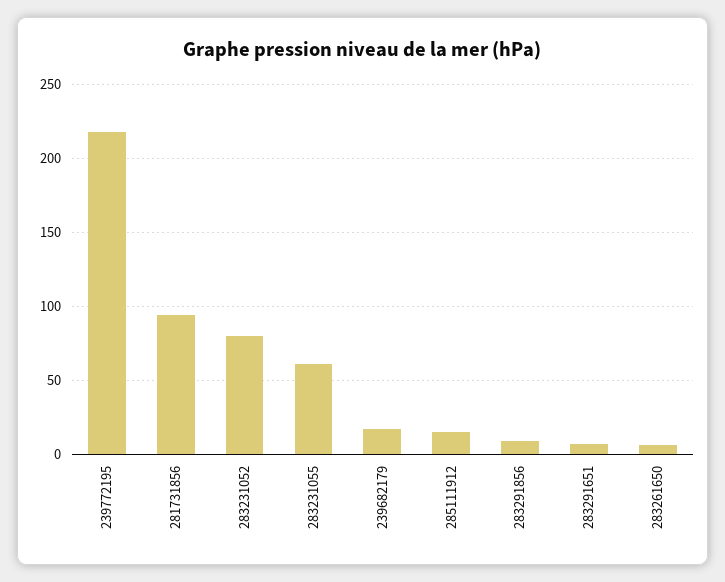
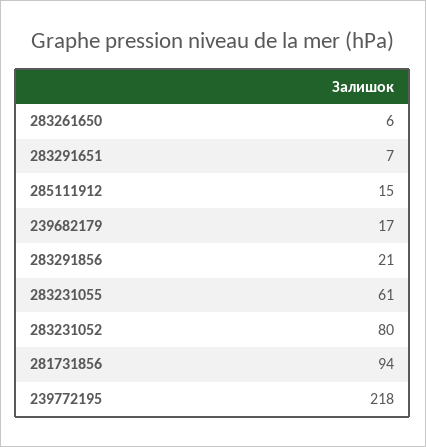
283291856: 10 -> 21

